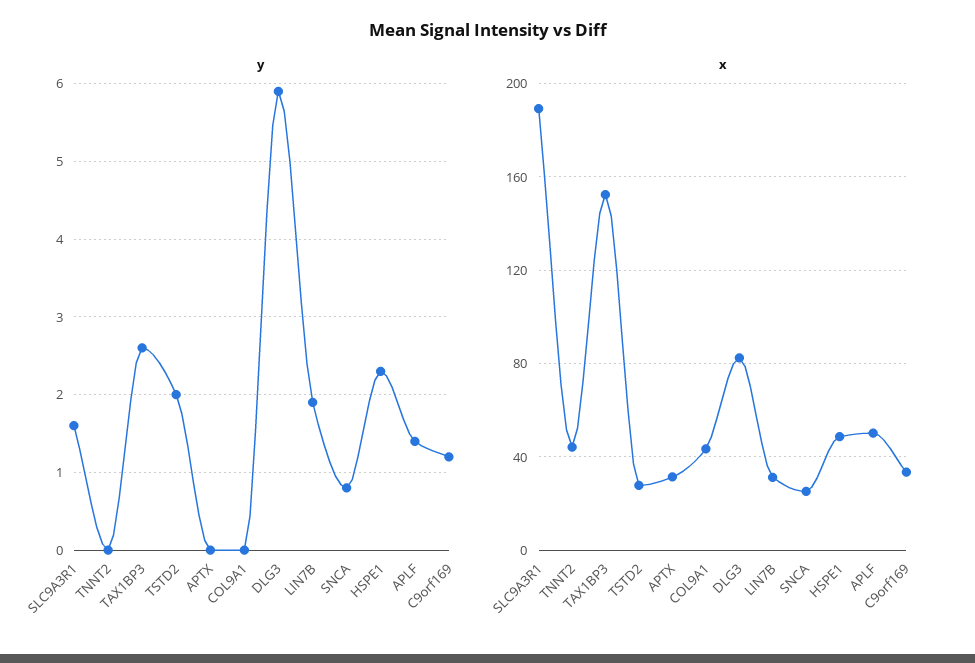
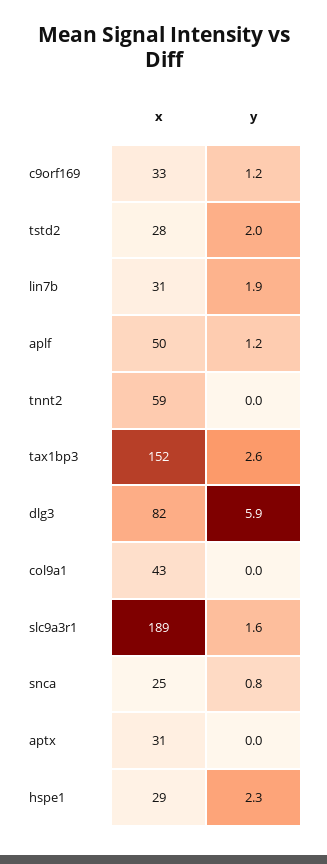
y, APLF: 1.4 -> 1.2
x, TNNT2: 45 -> 59
x, HSPE1: 50 -> 29

